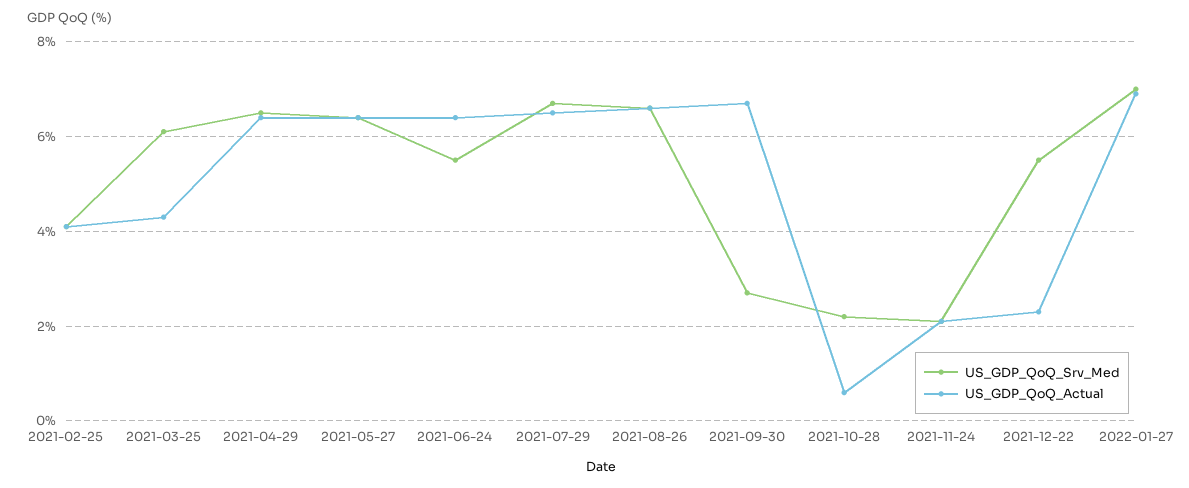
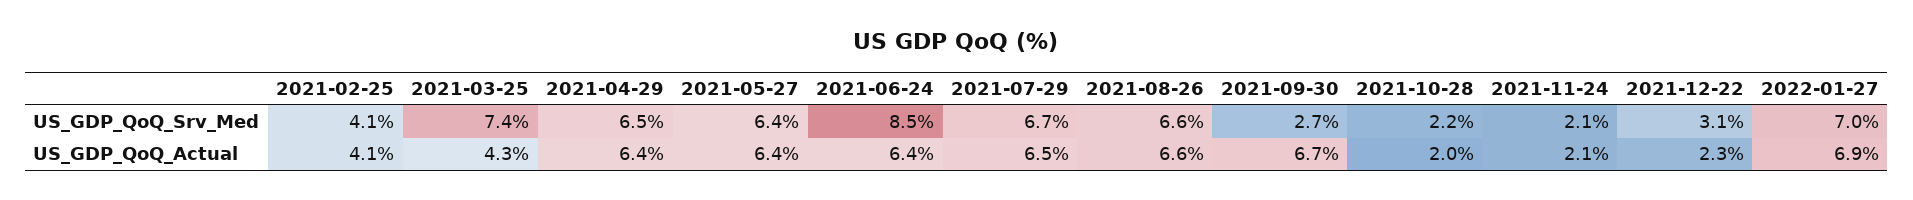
US_GDP_QoQ_Srv_Med, 2021-03-25: 6 -> 7.4
US_GDP_QoQ_Srv_Med, 2021-06-24: 5.5 -> 8.5
US_GDP_QoQ_Actual, 2021-10-28: 0.5 -> 2
US_GDP_QoQ_Srv_Med, 2021-12-22: 5.5 -> 3.1

